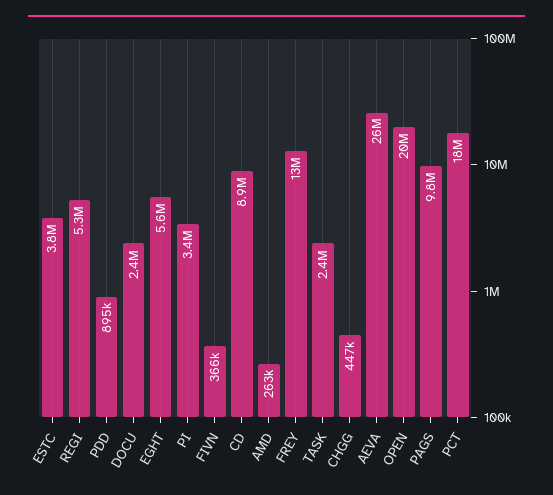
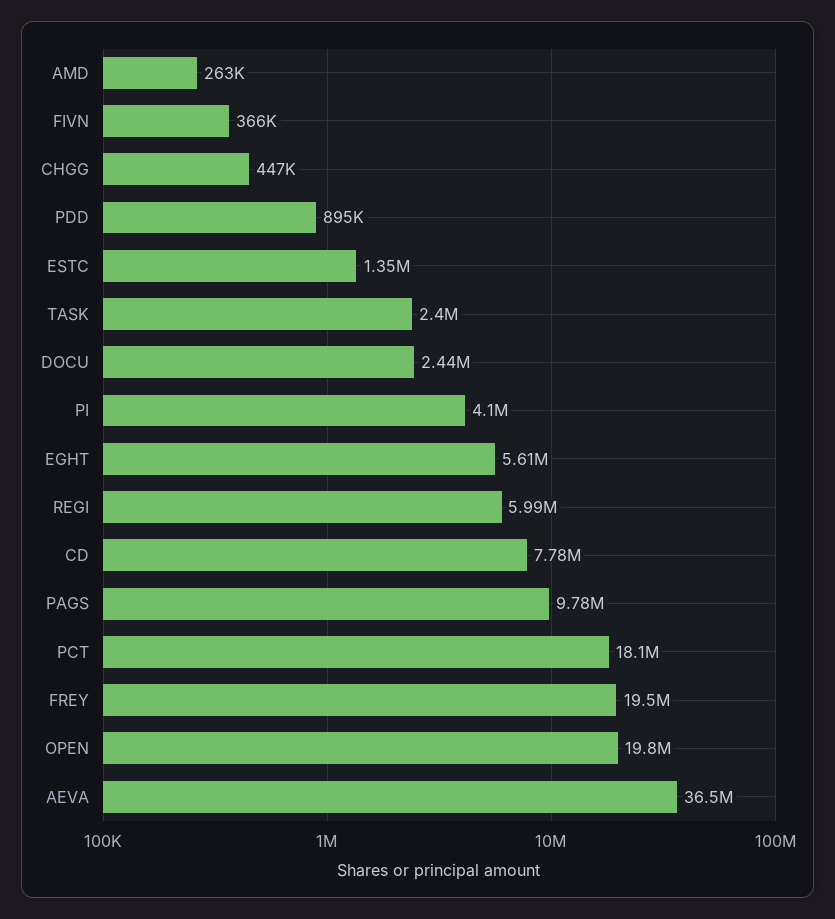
ESTC: 3800000 -> 1350000
REGI: 5300000 -> 5990000
PI: 3400000 -> 4100000
CD: 8900000 -> 7780000
FREY: 13000000 -> 19500000
AEVA: 26000000 -> 36500000

